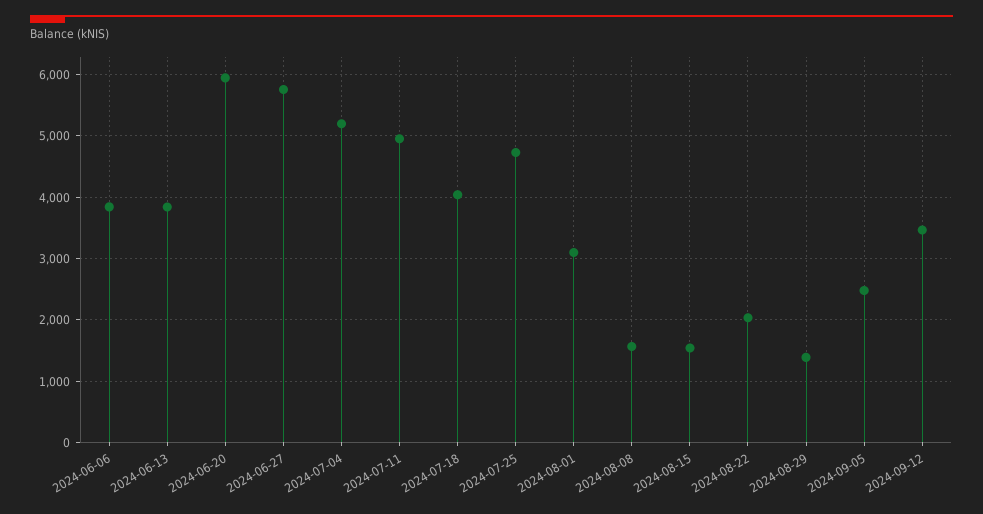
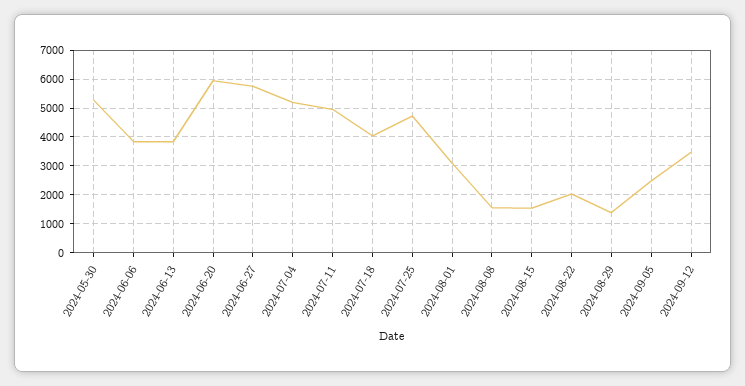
2024-05-30: none -> 5250

